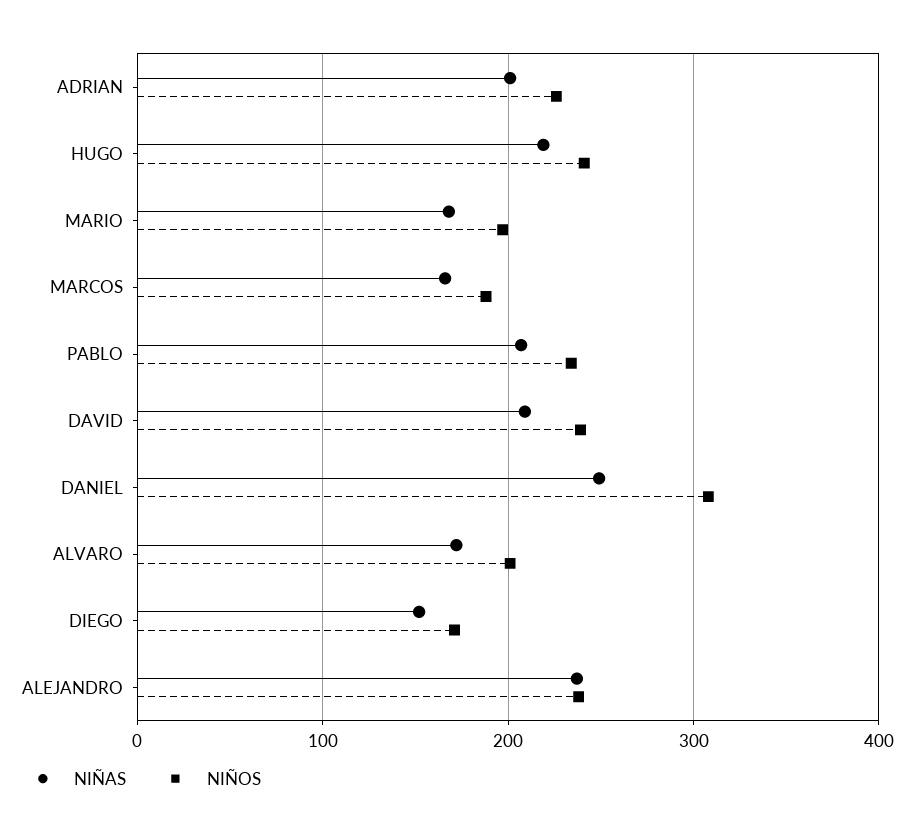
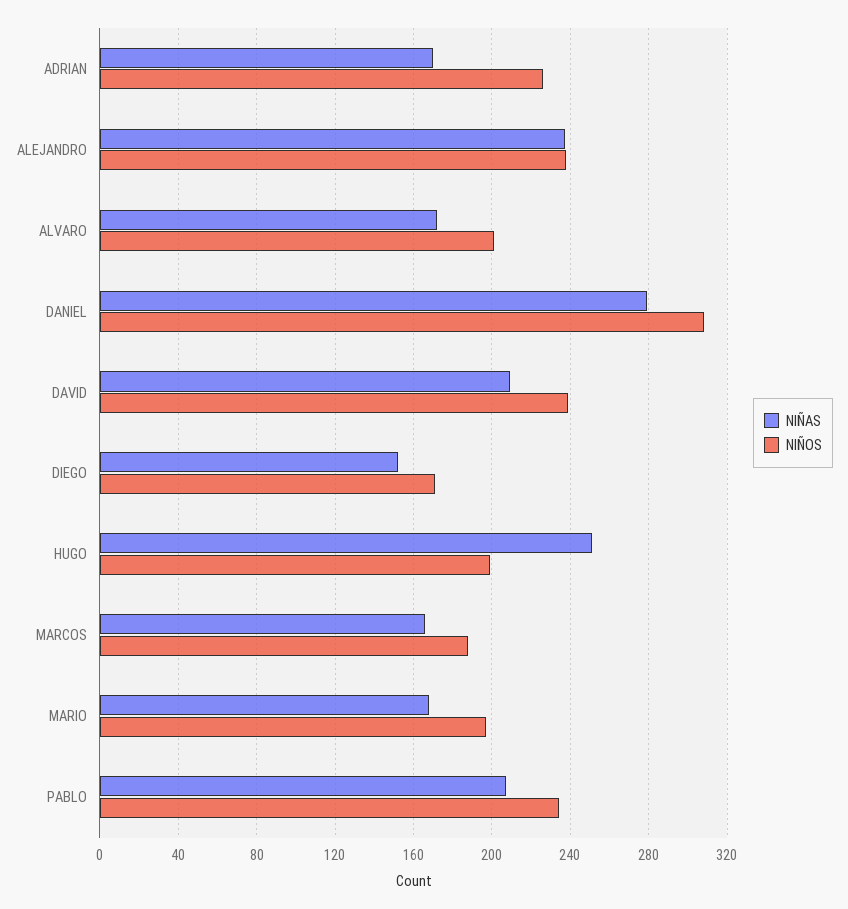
NIÑAS, ADRIAN: 200 -> 170
NIÑAS, HUGO: 220 -> 250
NIÑOS, HUGO: 240 -> 200
NIÑAS, DANIEL: 250 -> 280

